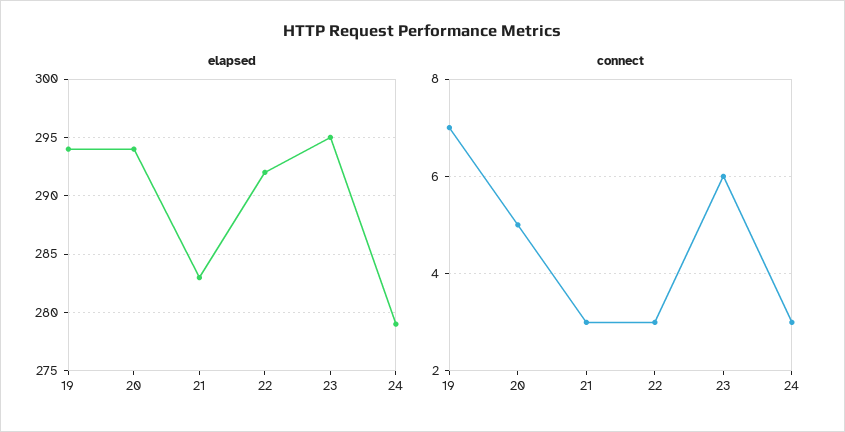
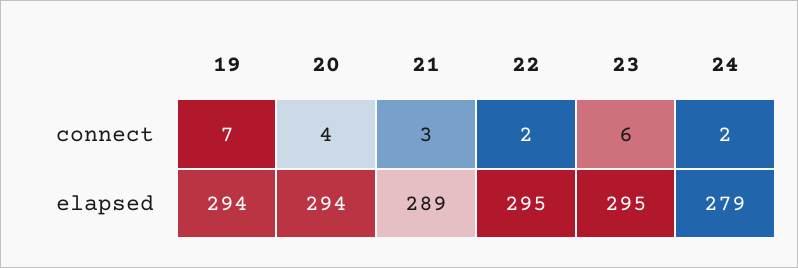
elapsed, 21: 283 -> 289
elapsed, 22: 292 -> 295
connect, 20: 5 -> 4
connect, 22: 3 -> 2
connect, 24: 3 -> 2

